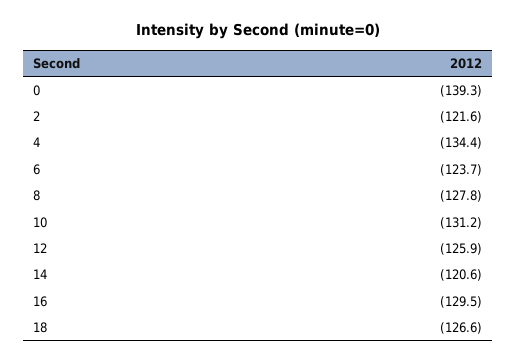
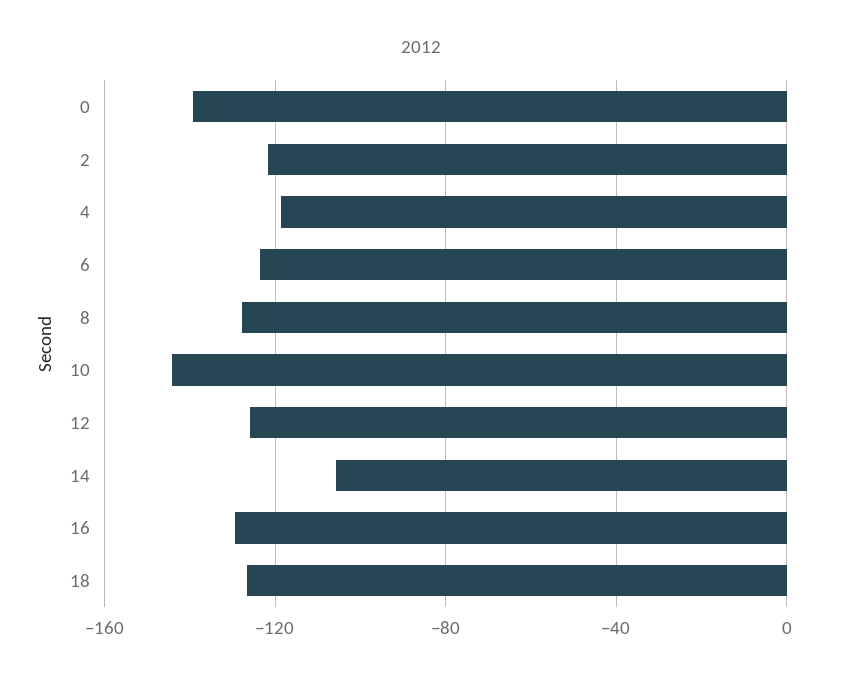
4: -134.4 -> -120
10: -131.2 -> -145
14: -120.6 -> -105

